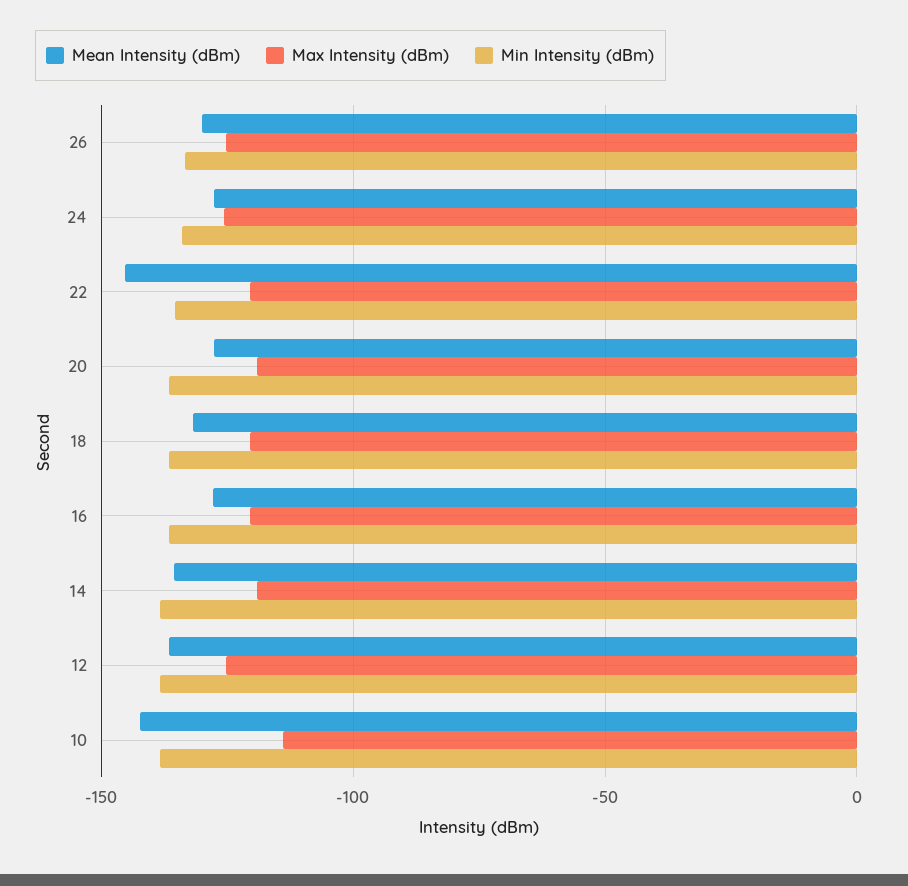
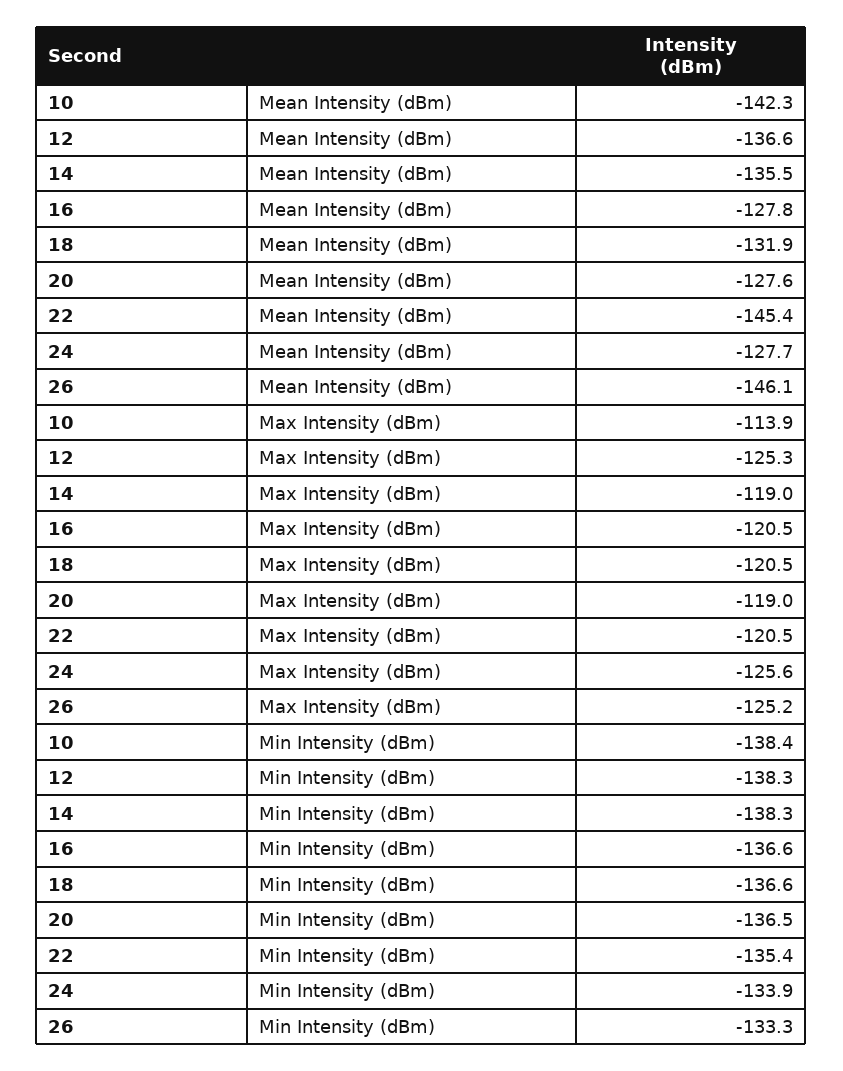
Mean Intensity (dBm), 26: -130 -> -146.1

